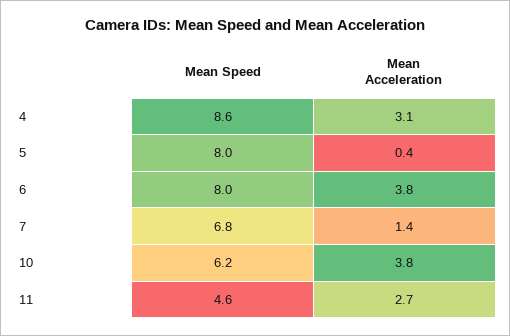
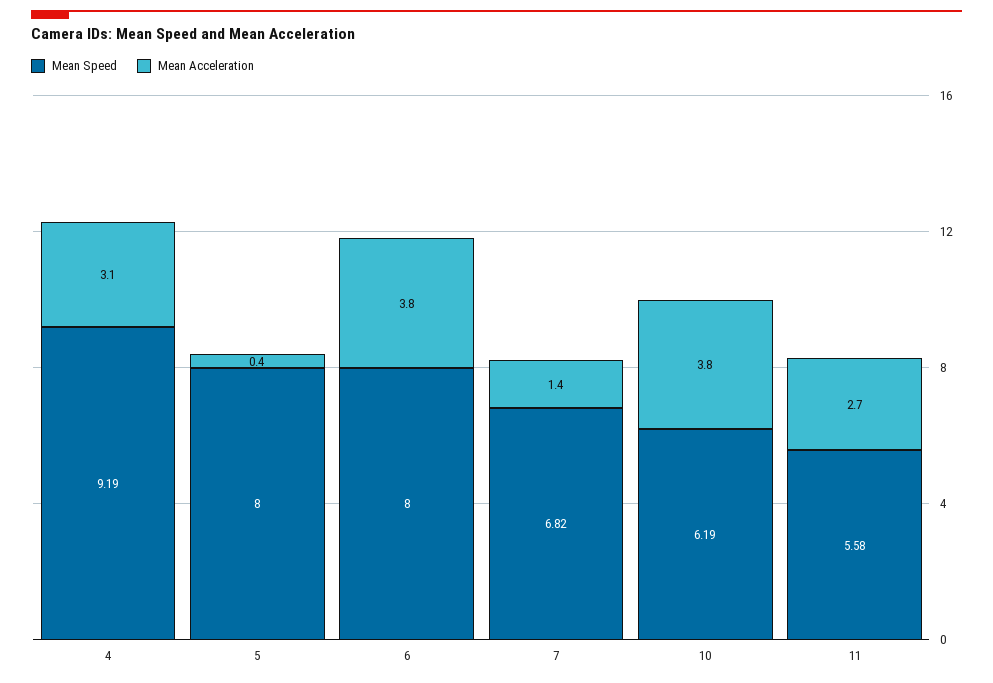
Mean Speed, 4: 8.6 -> 9.19
Mean Speed, 11: 4.6 -> 5.58

